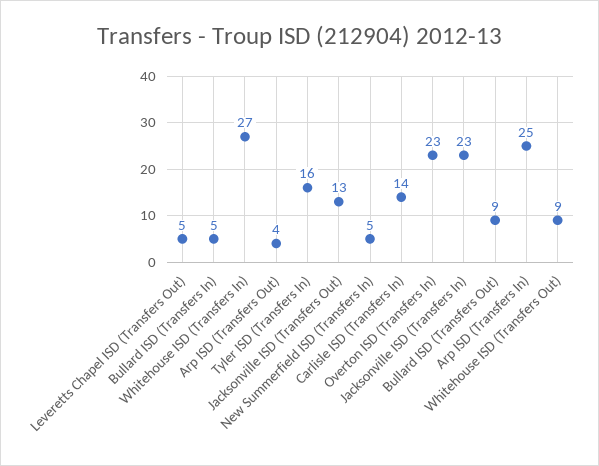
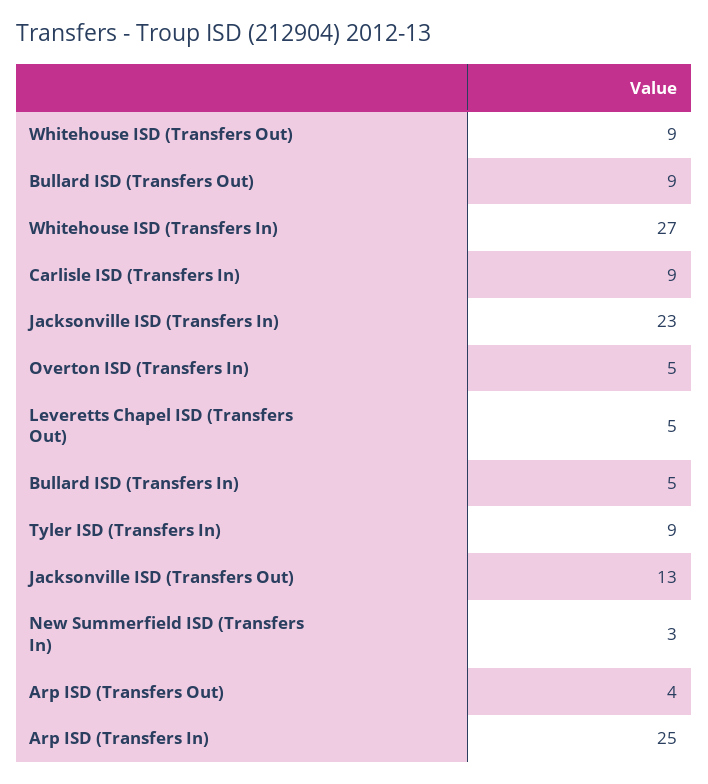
Tyler ISD (Transfers In): 16 -> 9
New Summerfield ISD (Transfers In): 5 -> 3
Carlisle ISD (Transfers In): 14 -> 9
Overton ISD (Transfers In): 23 -> 5

